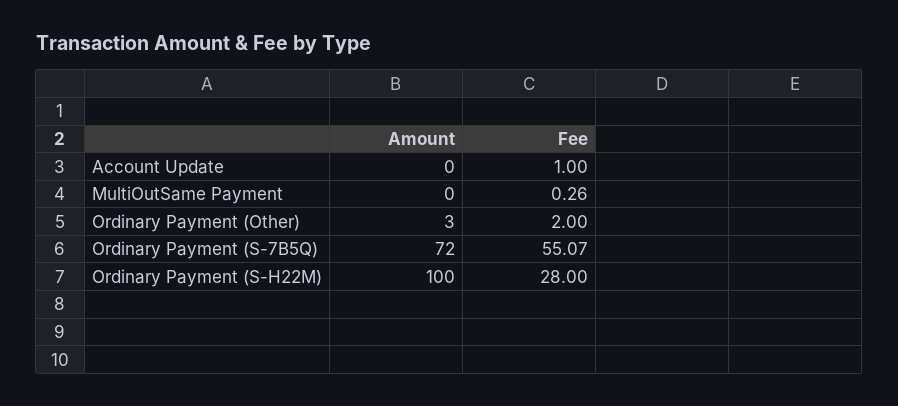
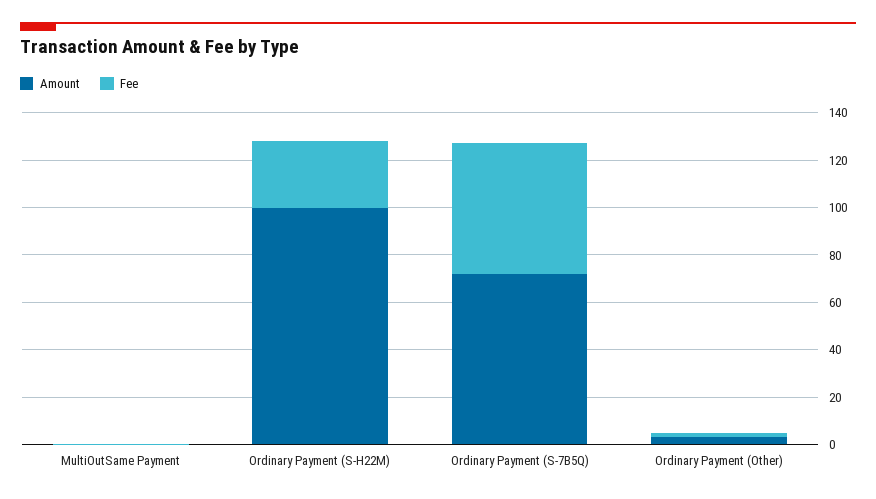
Amount, Account Update: 0 -> none
Fee, Account Update: 1 -> none

